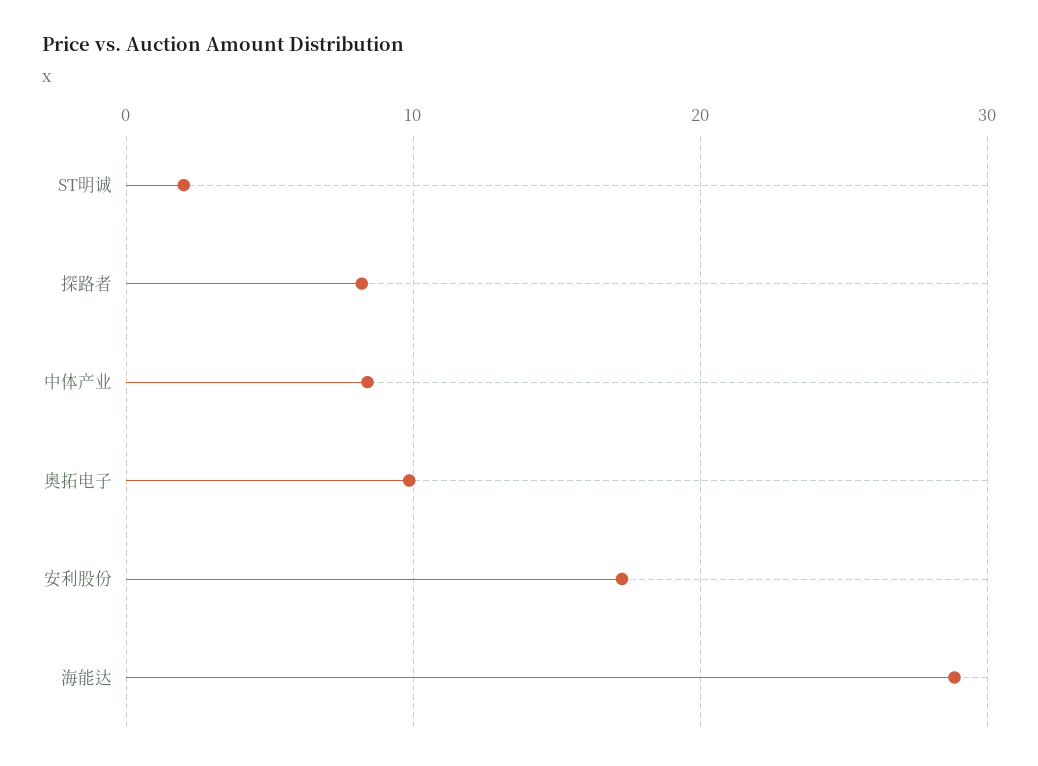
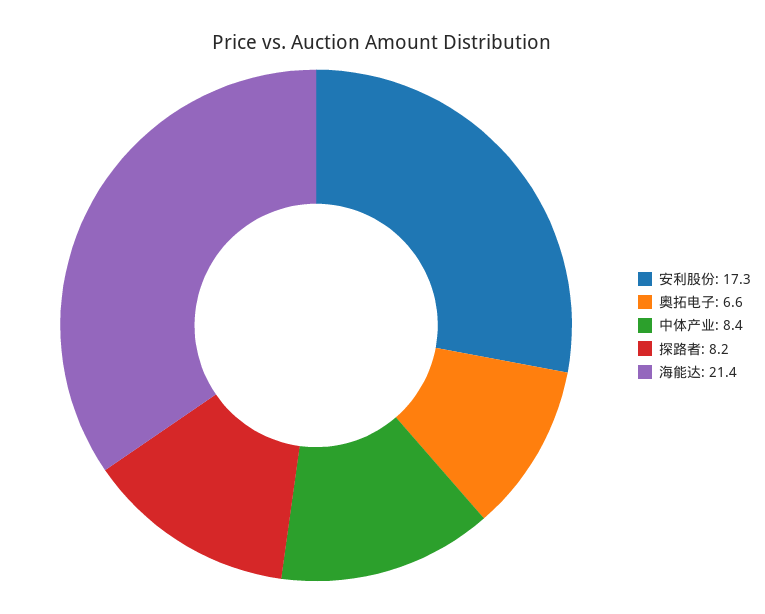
ST明诚: 2 -> none
奥拓电子: 10 -> 6.6
海能达: 29 -> 21.4

